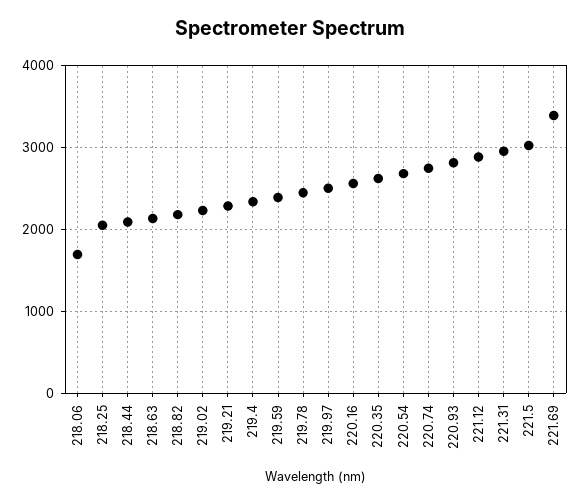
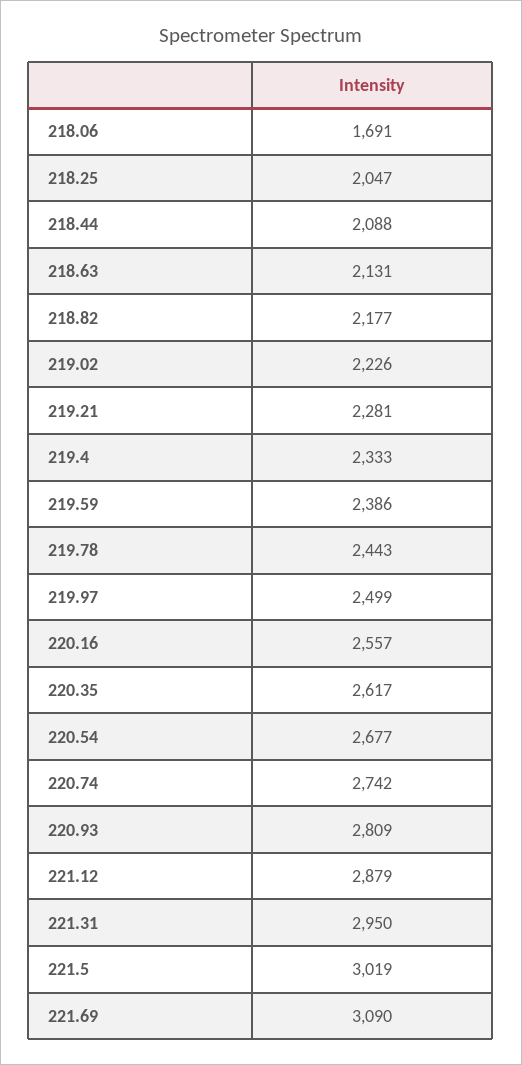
221.69: 3400 -> 3090

